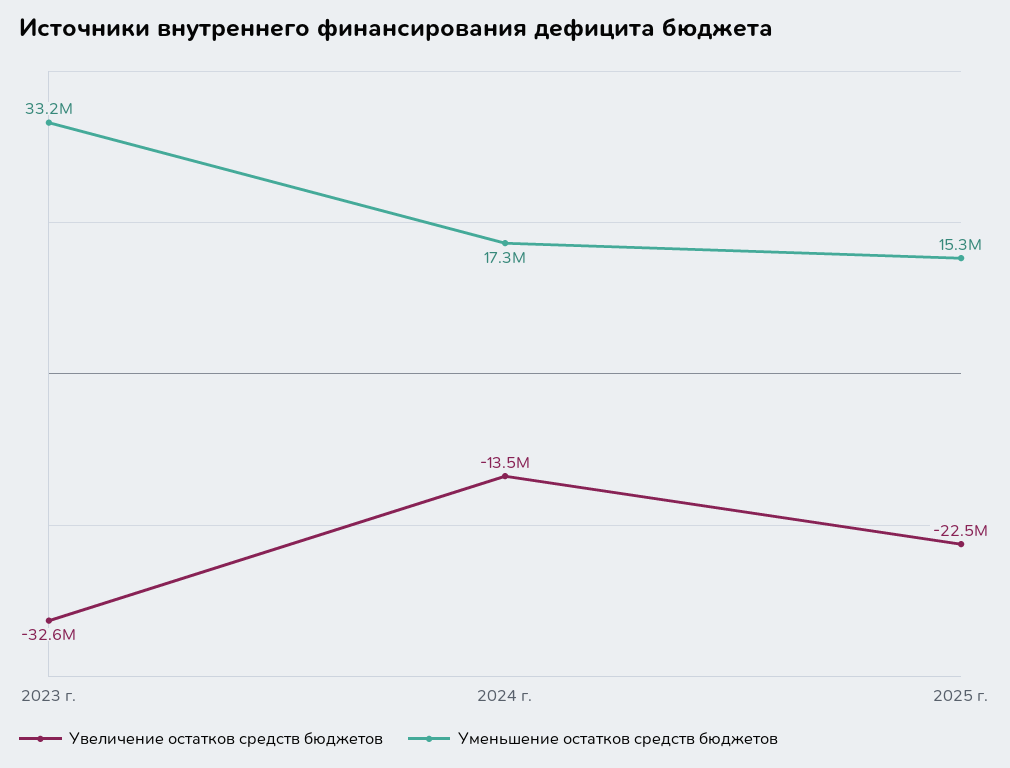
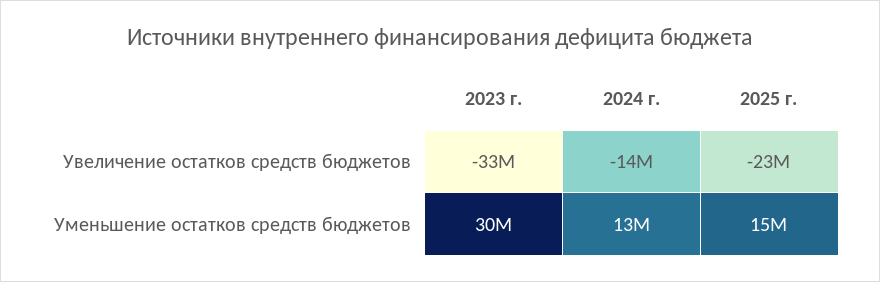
Уменьшение остатков средств бюджетов, 2023 г.: 33200000 -> 30000000
Уменьшение остатков средств бюджетов, 2024 г.: 17300000 -> 13000000

